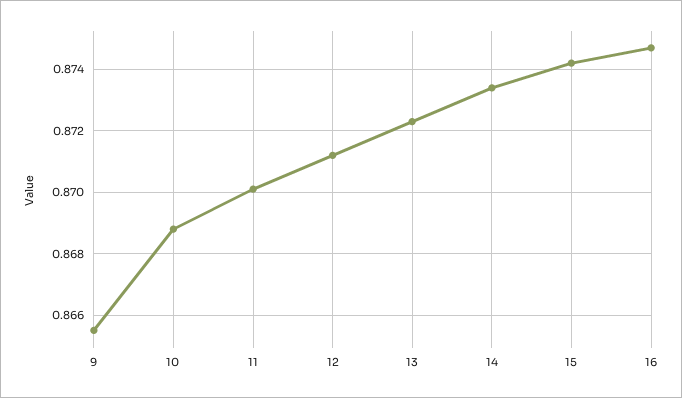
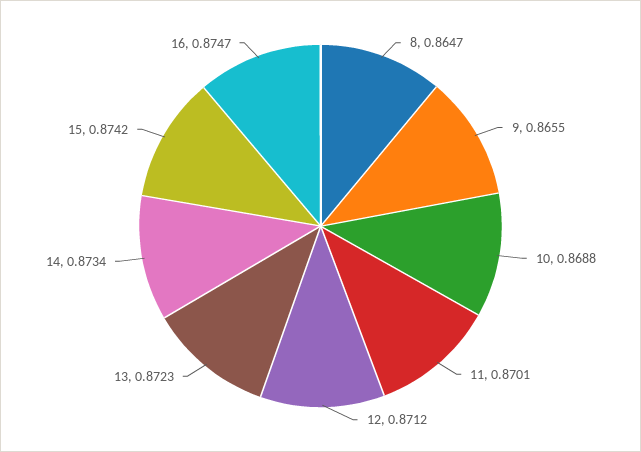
8: none -> 0.8647

